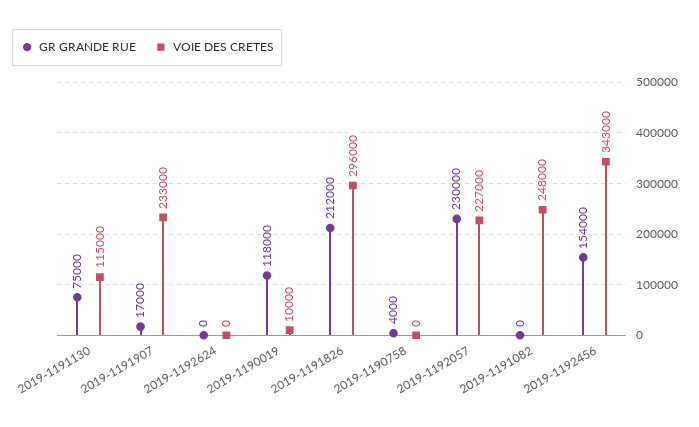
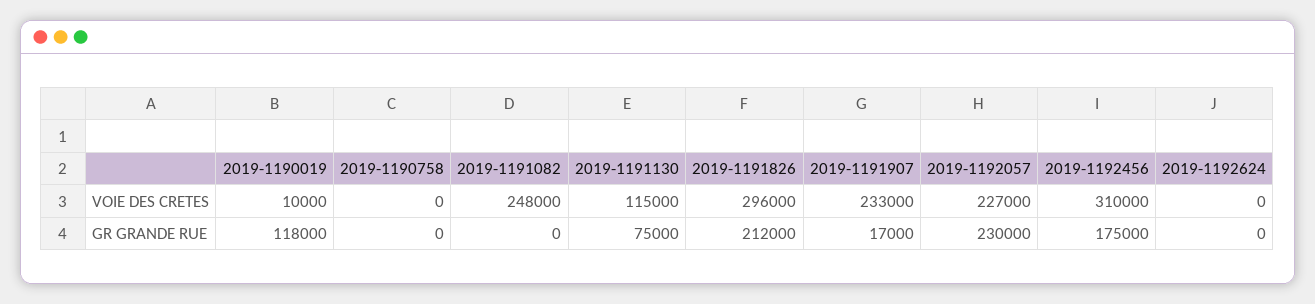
GR GRANDE RUE, 2019-1190758: 4000 -> 0
GR GRANDE RUE, 2019-1192456: 154000 -> 175000
VOIE DES CRETES, 2019-1192456: 343000 -> 310000

